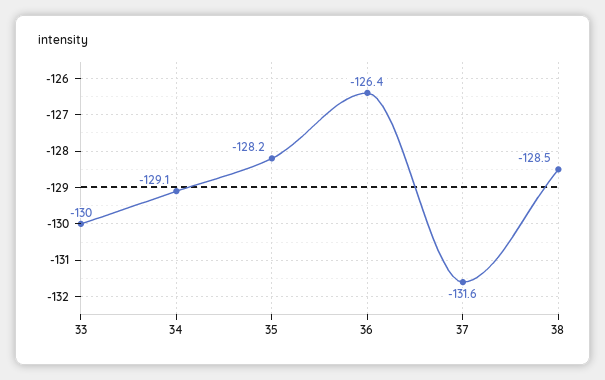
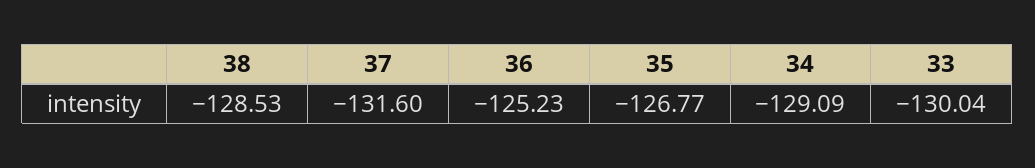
35: -128.2 -> -126.77
36: -126.4 -> -125.23

